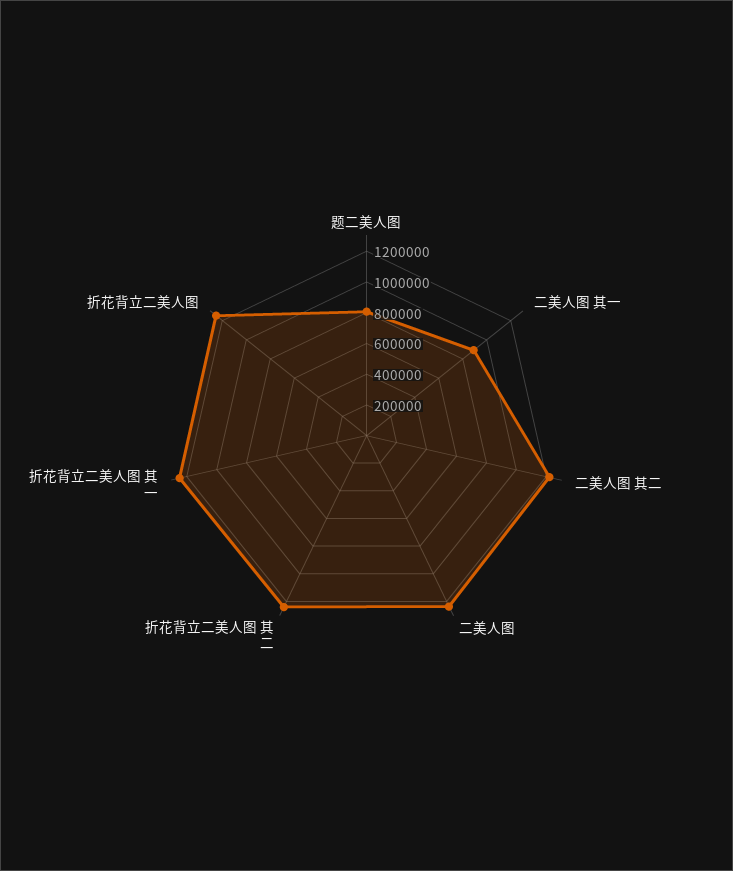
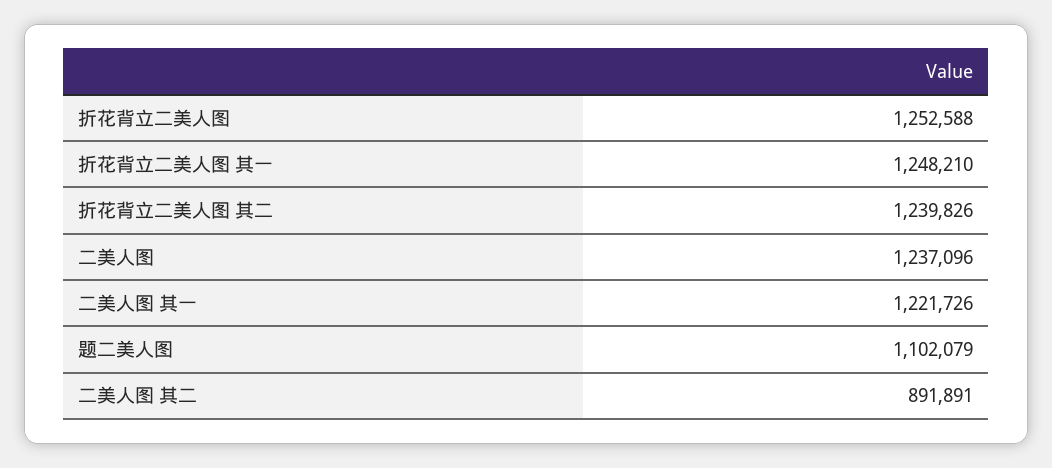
题二美人图: 800000 -> 1102079
二美人图 其一: 900000 -> 1221726
二美人图 其二: 1200000 -> 891891

